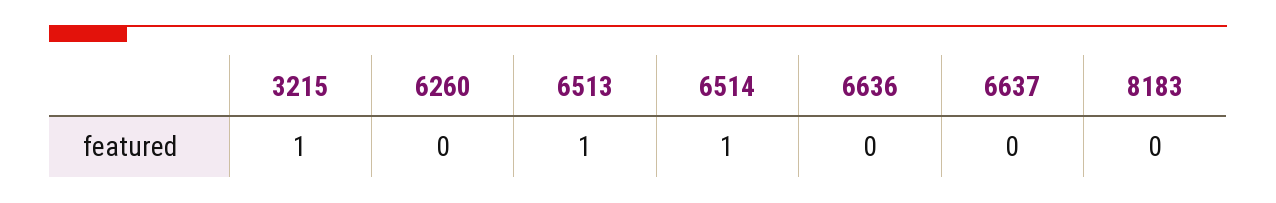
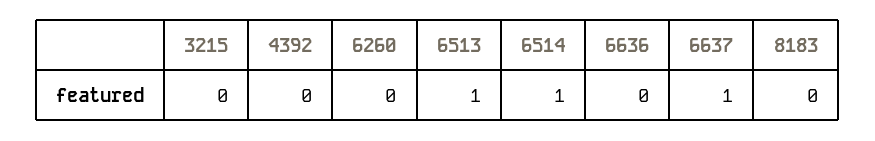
3215: 1 -> 0
6637: 0 -> 1
4392: none -> 0

